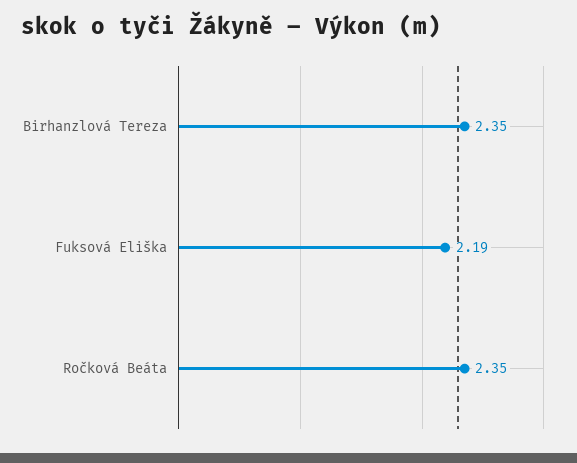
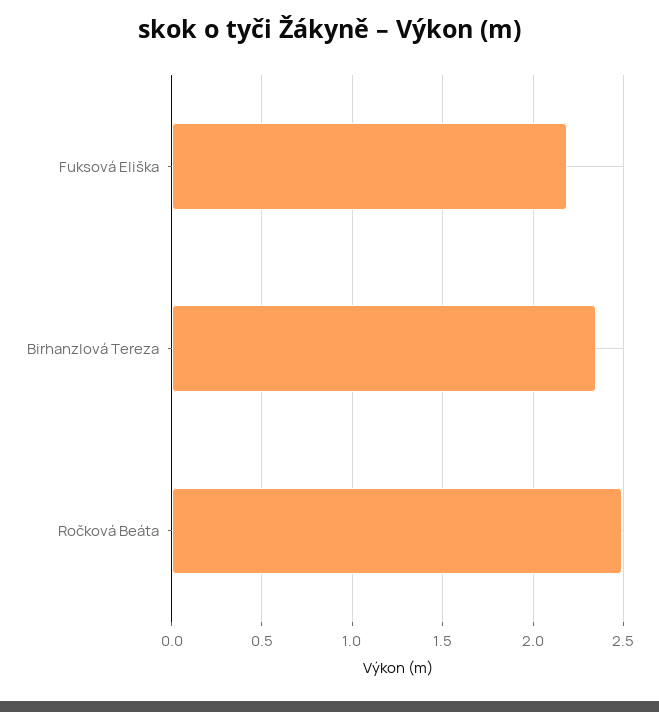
Ročková Beáta: 2.35 -> 2.5

